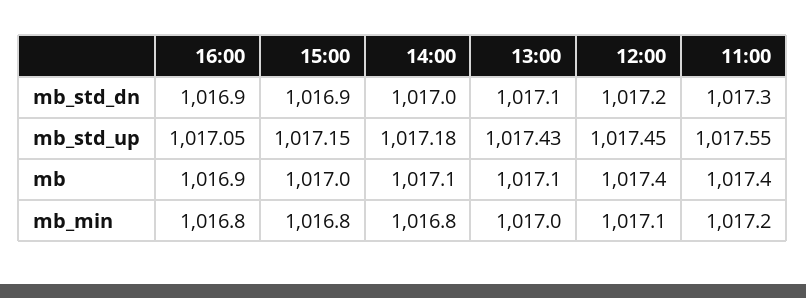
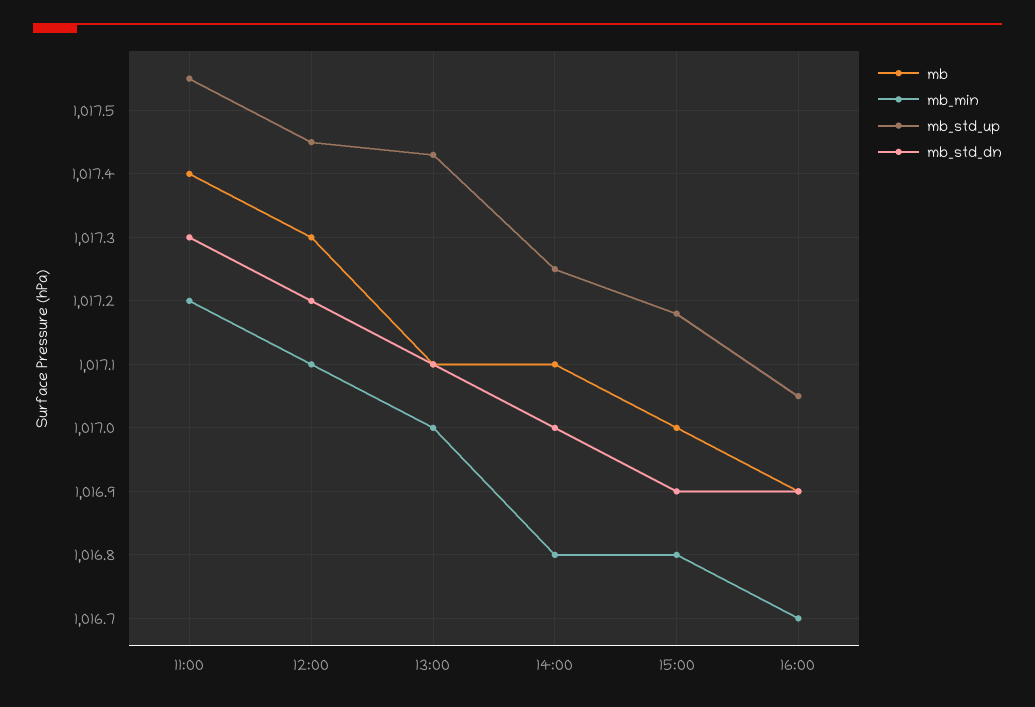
mb_std_up, 15:00: 1017.15 -> 1017.18
mb_std_up, 14:00: 1017.18 -> 1017.25
mb, 12:00: 1017.4 -> 1017.3
mb_min, 16:00: 1016.8 -> 1016.7

